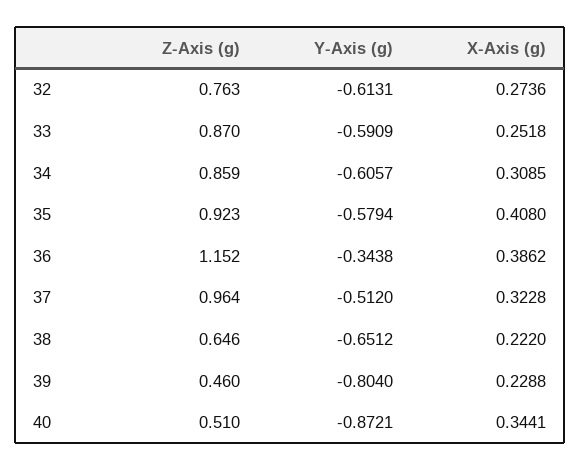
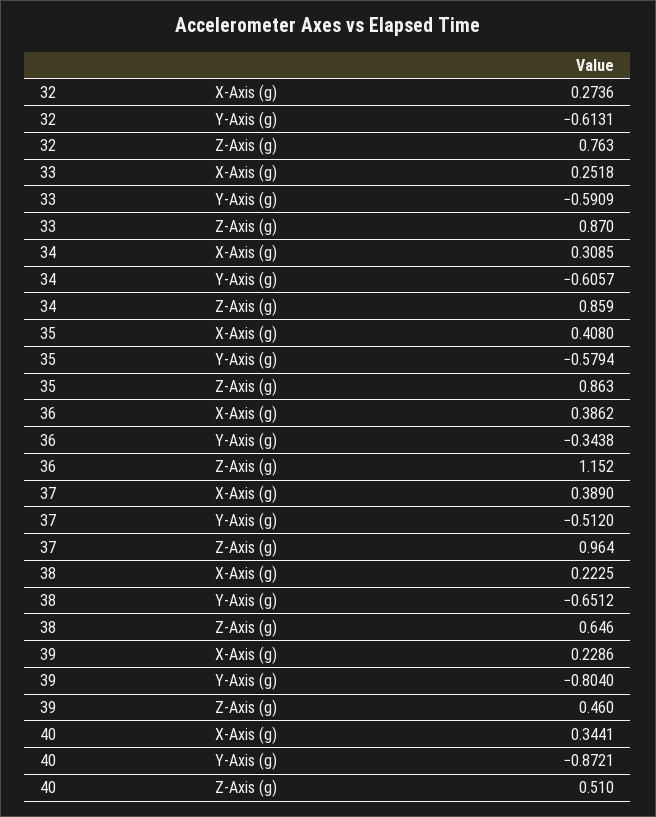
Z-Axis (g), 35: 0.923 -> 0.863
X-Axis (g), 37: 0.3228 -> 0.389
X-Axis (g), 38: 0.222 -> 0.2225
X-Axis (g), 39: 0.2288 -> 0.2286

